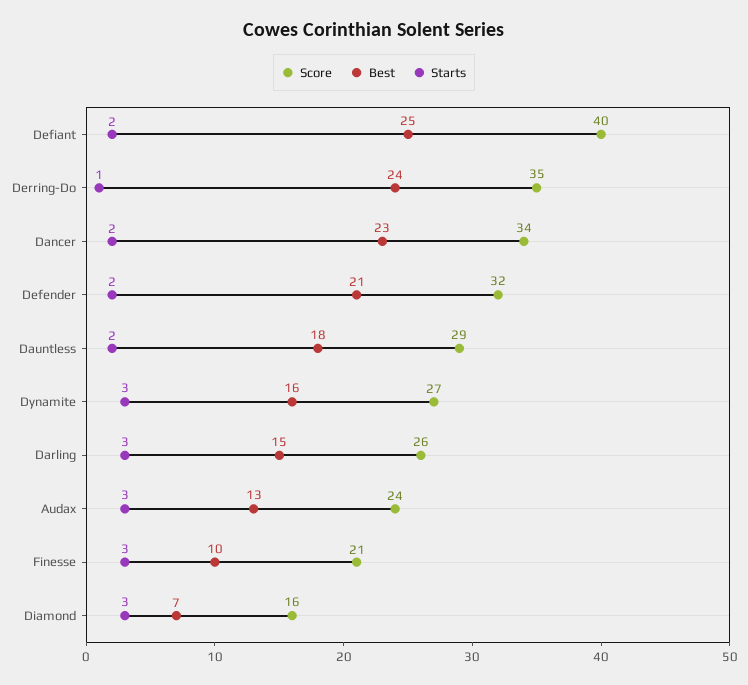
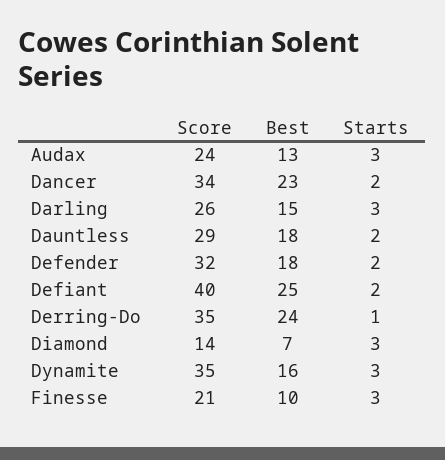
Best, Defender: 21 -> 18
Score, Dynamite: 27 -> 35
Score, Diamond: 16 -> 14

